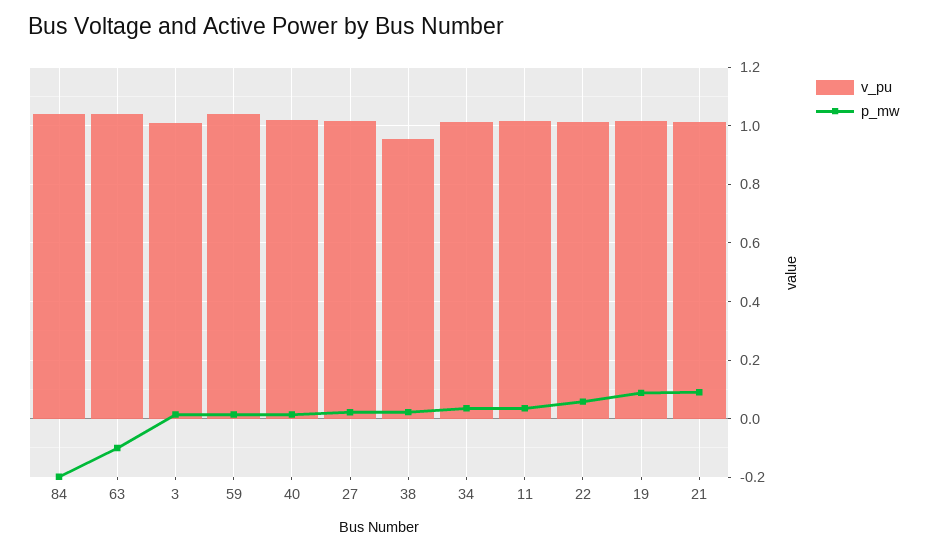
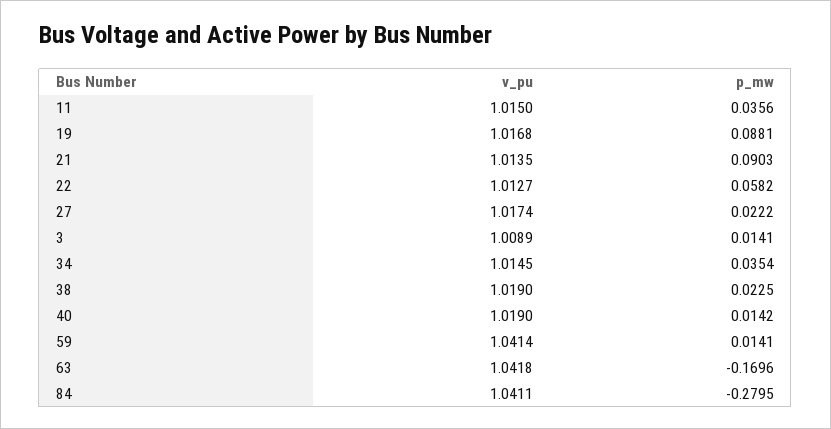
p_mw, 84: -0.2 -> -0.2795
p_mw, 63: -0.1 -> -0.1696
v_pu, 38: 0.95 -> 1.019

